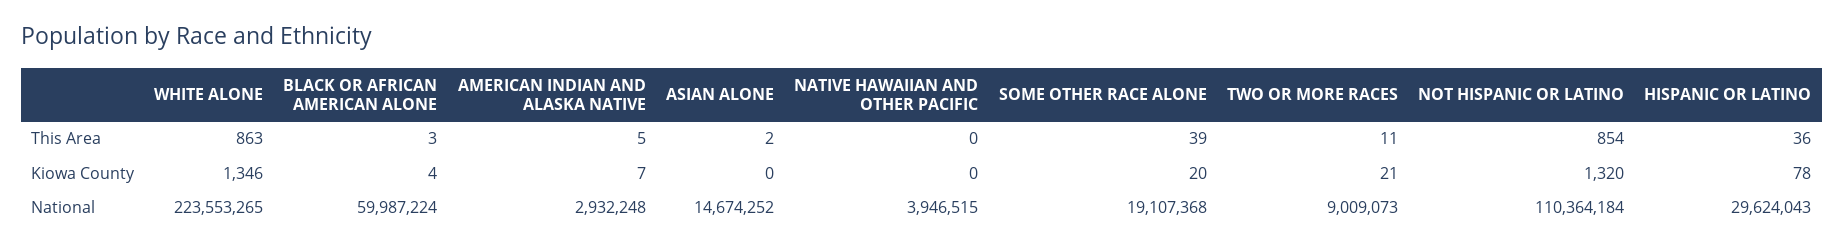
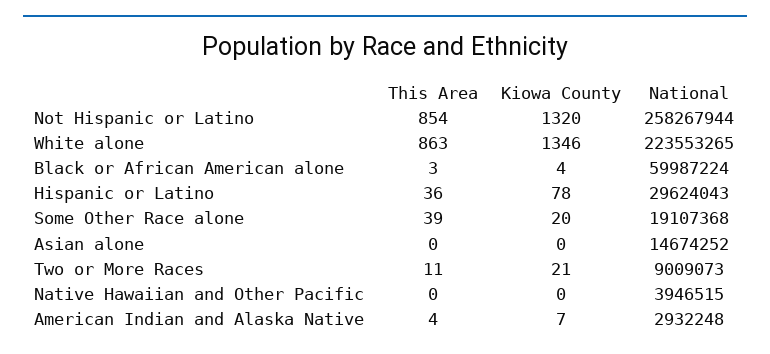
AMERICAN INDIAN AND ALASKA NATIVE, This Area: 5 -> 4
ASIAN ALONE, This Area: 2 -> 0
NOT HISPANIC OR LATINO, National: 110364184 -> 258267944

